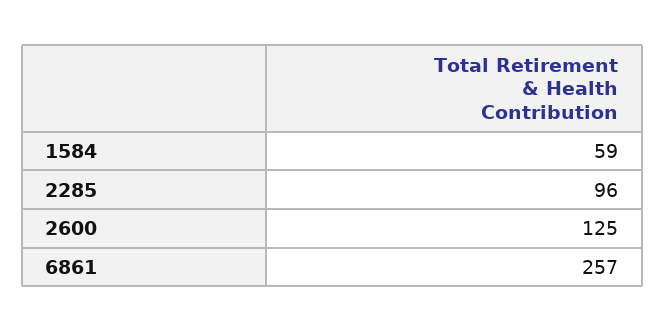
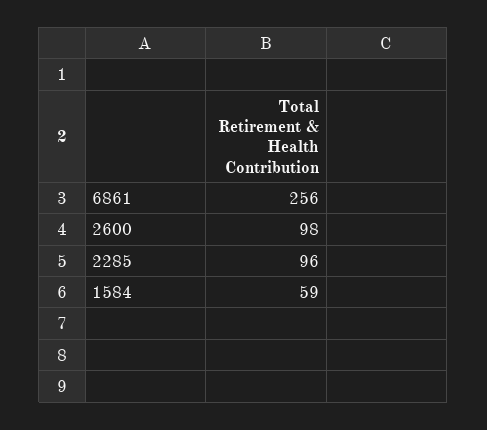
2600: 125 -> 98
6861: 257 -> 256

